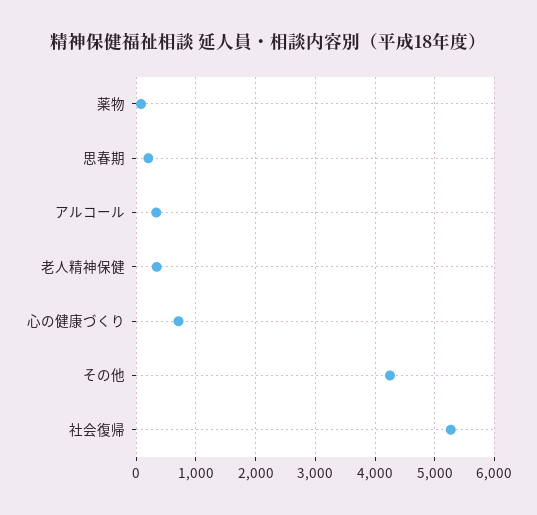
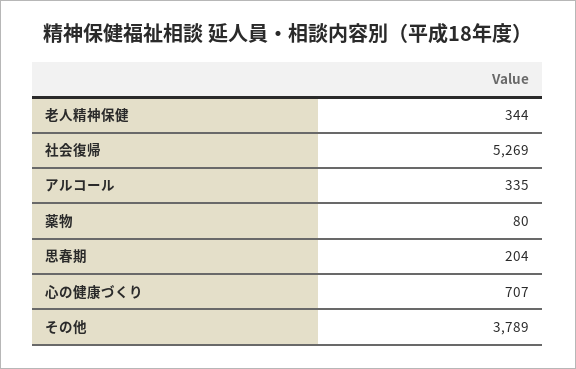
その他: 4200 -> 3789

